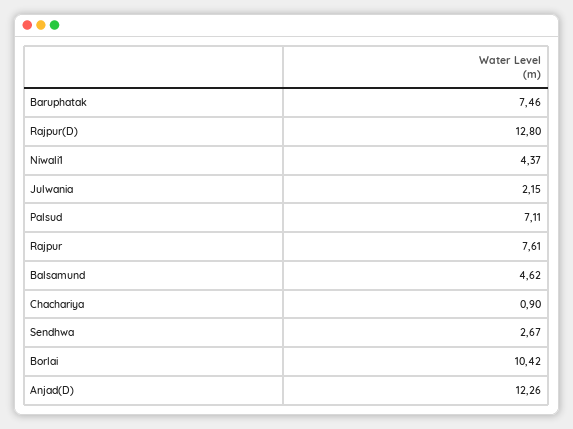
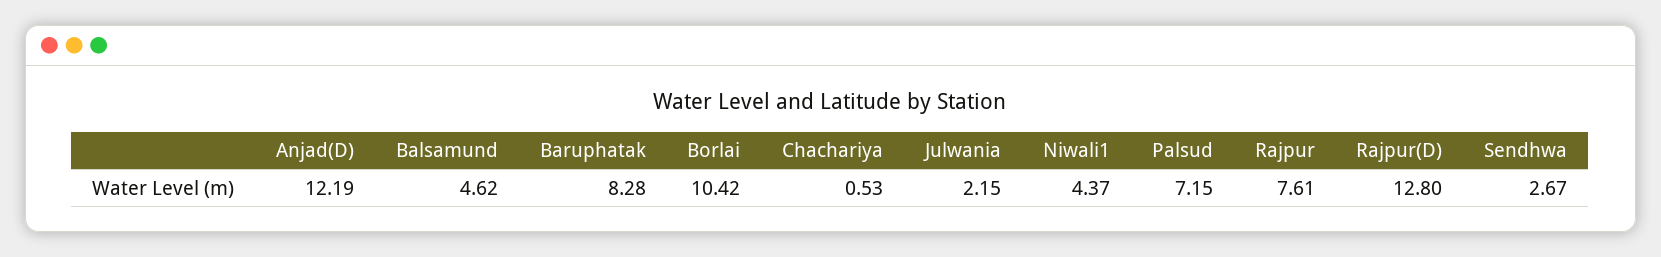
Baruphatak: 7.46 -> 8.28
Palsud: 7.11 -> 7.15
Chachariya: 0.9 -> 0.53
Anjad(D): 12.26 -> 12.19

